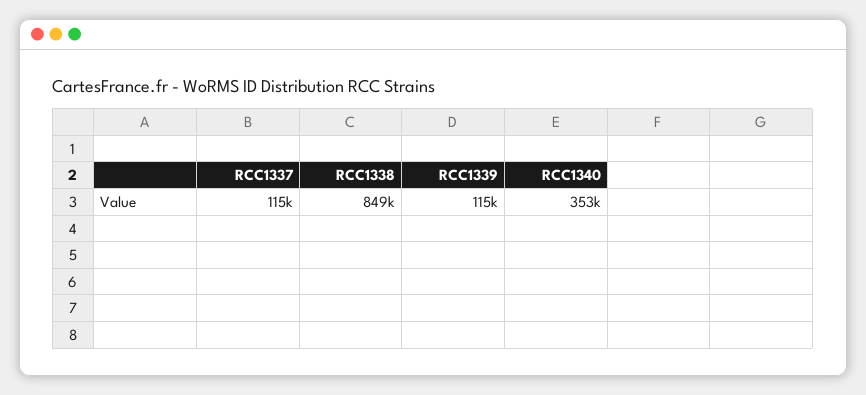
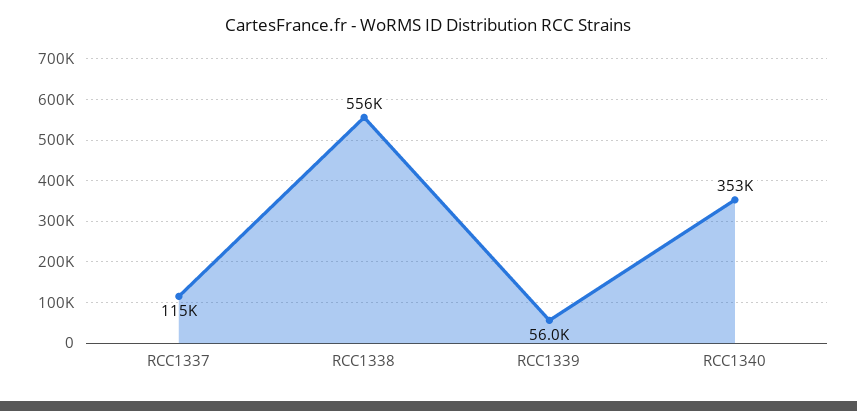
RCC1338: 849000 -> 556000
RCC1339: 115000 -> 56000

